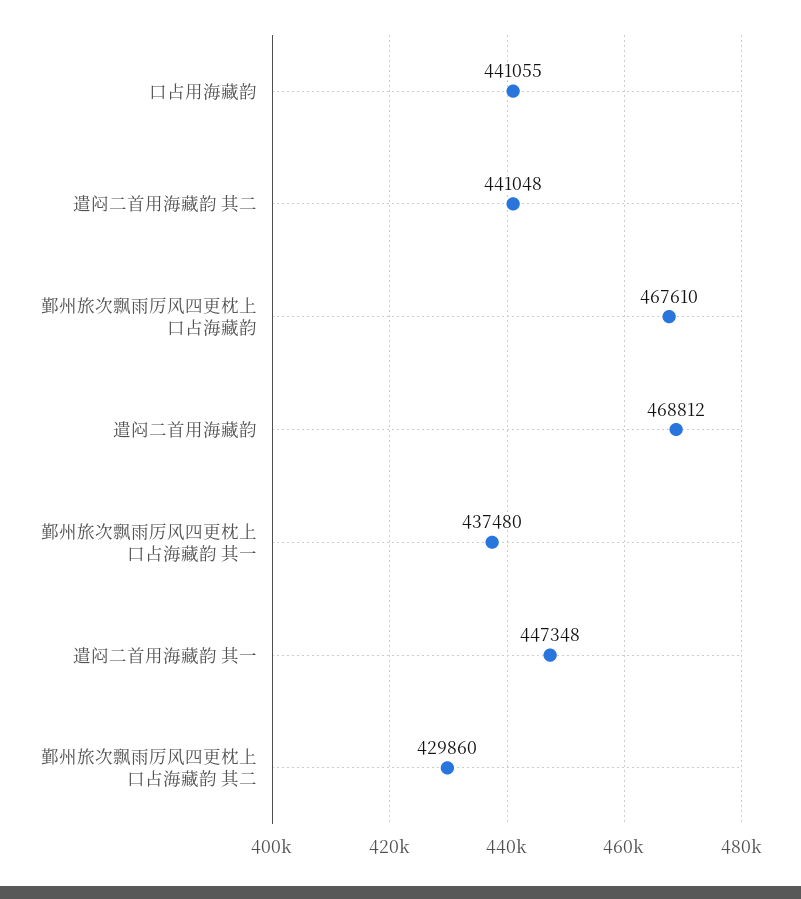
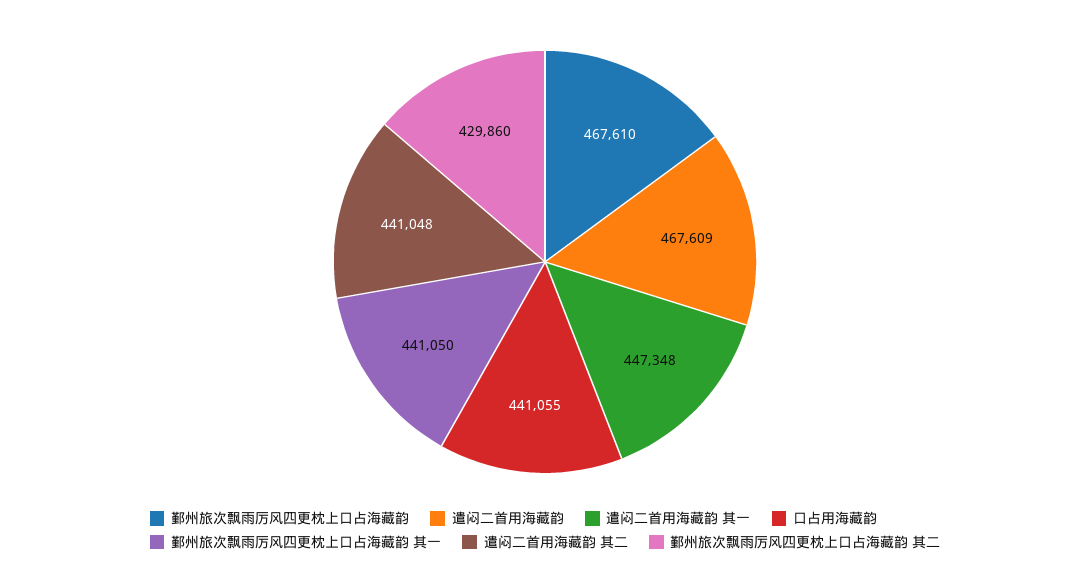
遣闷二首用海藏韵: 468812 -> 467609
鄞州旅次飘雨厉风四更枕上口占海藏韵 其一: 437480 -> 441050

